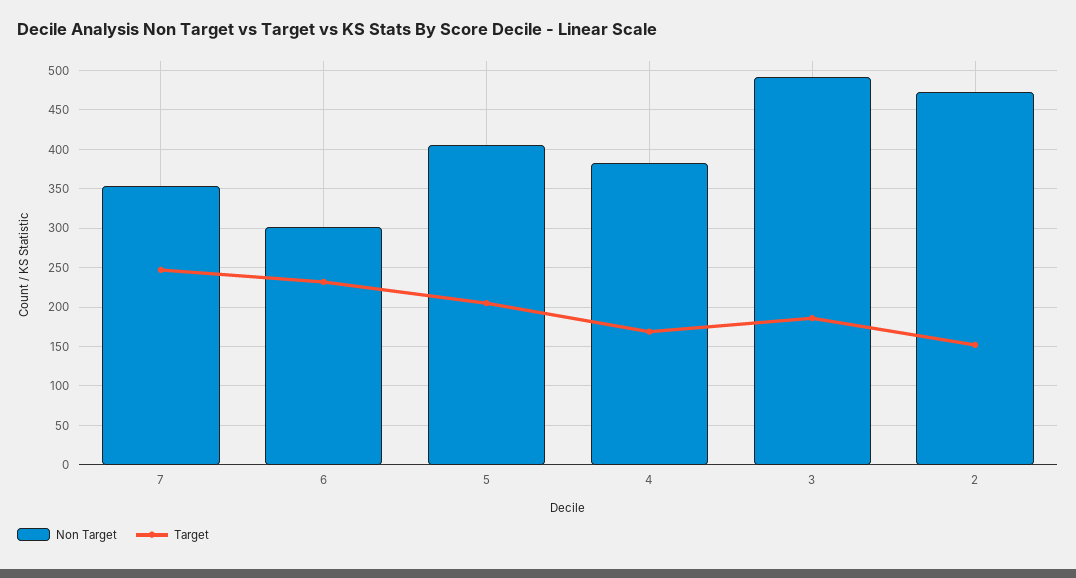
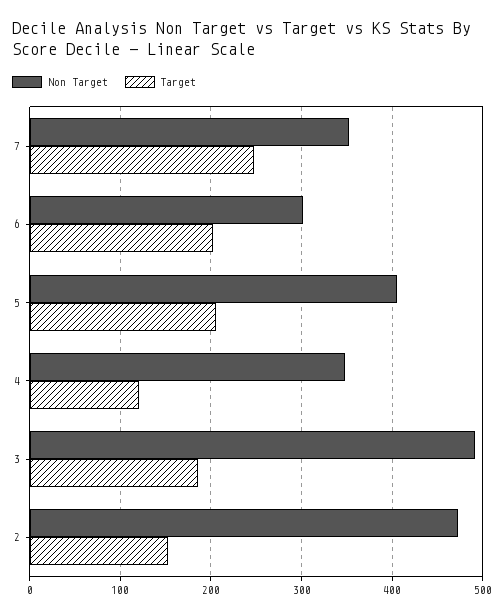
Target, 6: 230 -> 200
Non Target, 4: 380 -> 350
Target, 4: 170 -> 120

